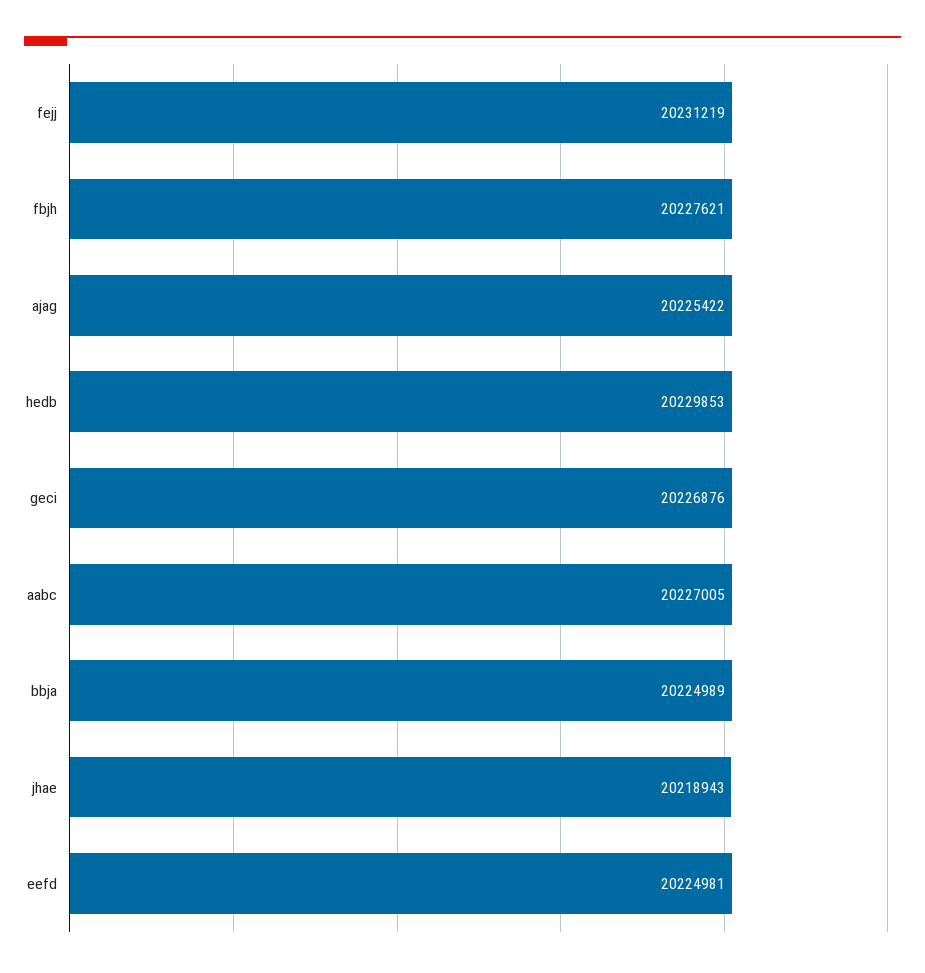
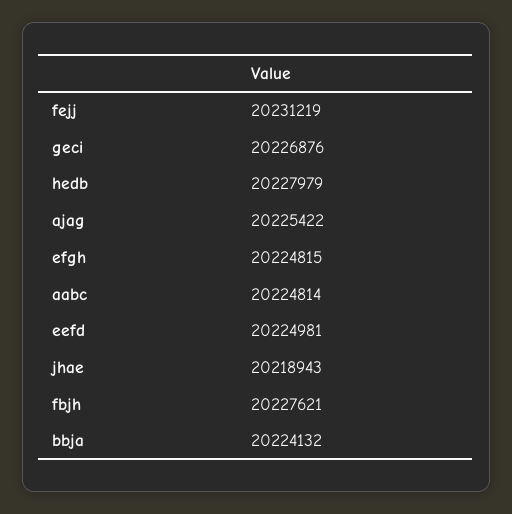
hedb: 20229853 -> 20227979
aabc: 20227005 -> 20224814
bbja: 20224989 -> 20224132
efgh: none -> 20224815

